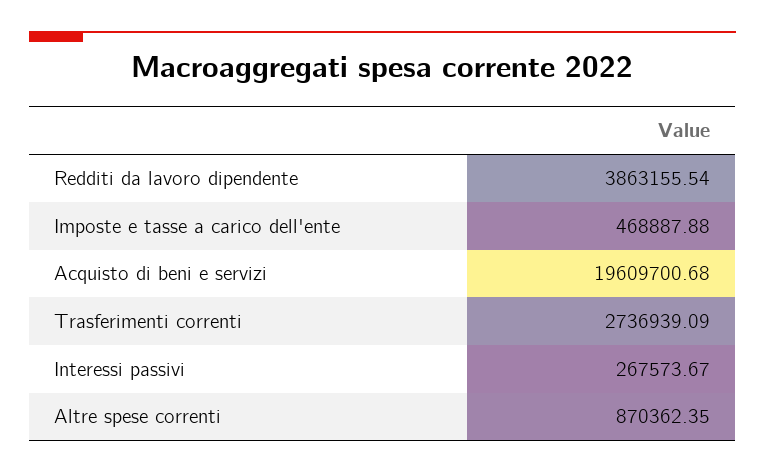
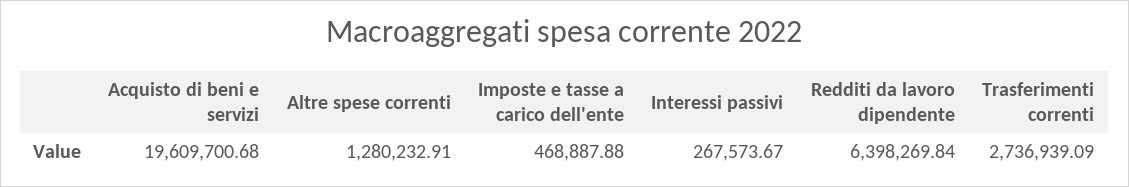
Redditi da lavoro dipendente: 3863155.54 -> 6398269.84
Altre spese correnti: 870362.35 -> 1280232.91

